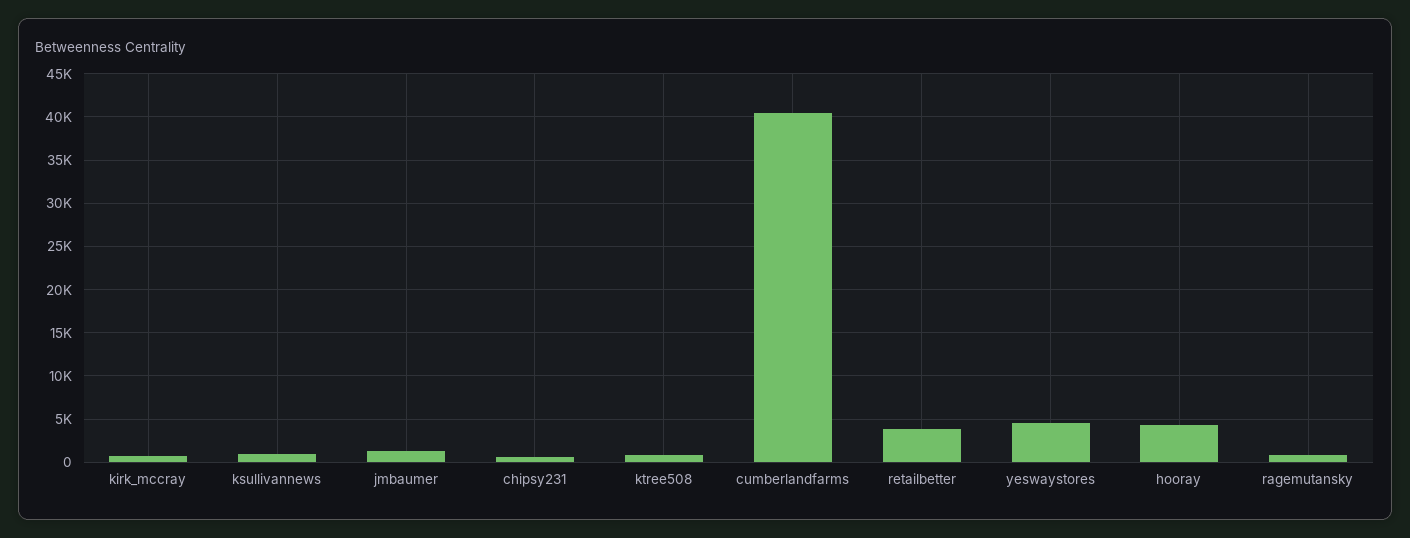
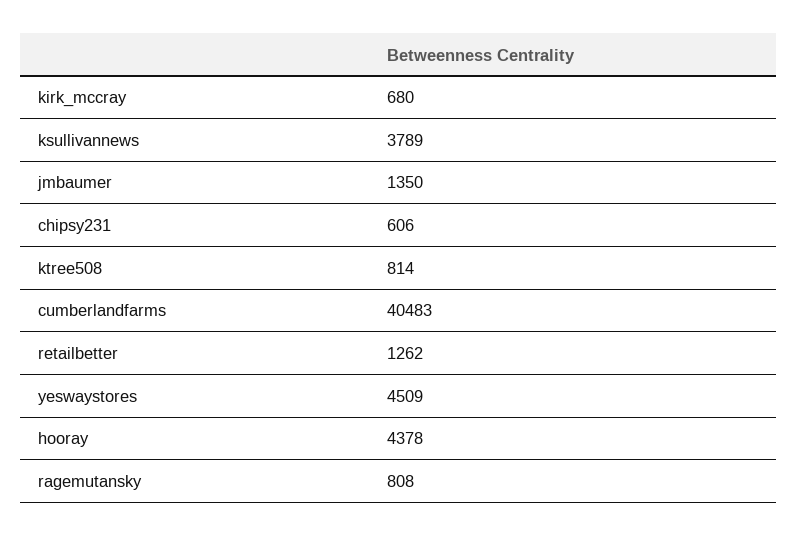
ksullivannews: 1000 -> 3789
retailbetter: 4000 -> 1262

